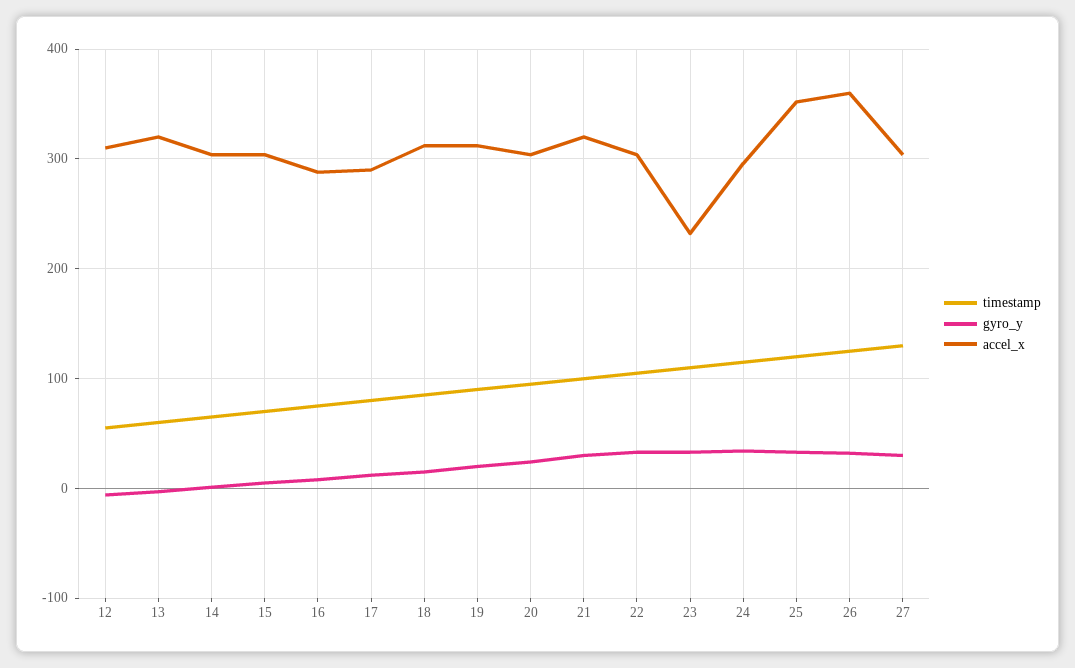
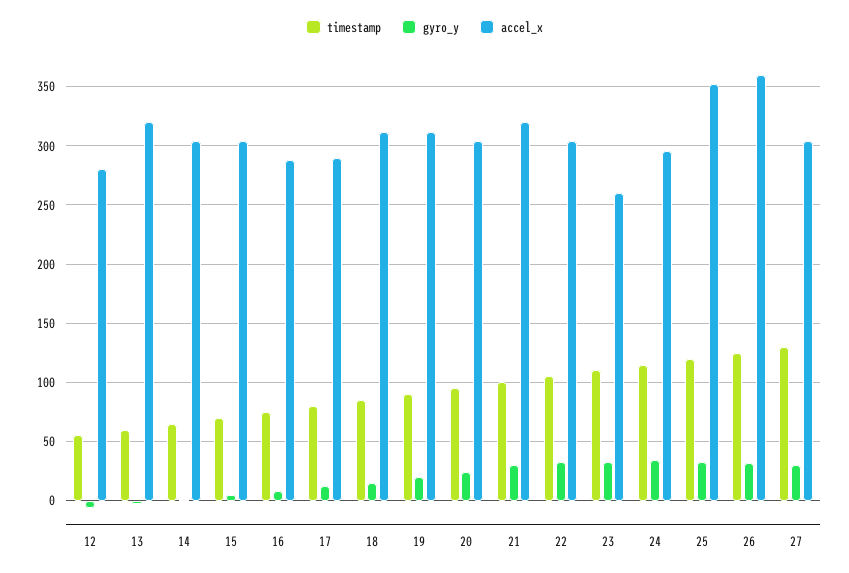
accel_x, 12: 310 -> 280
accel_x, 23: 230 -> 260

